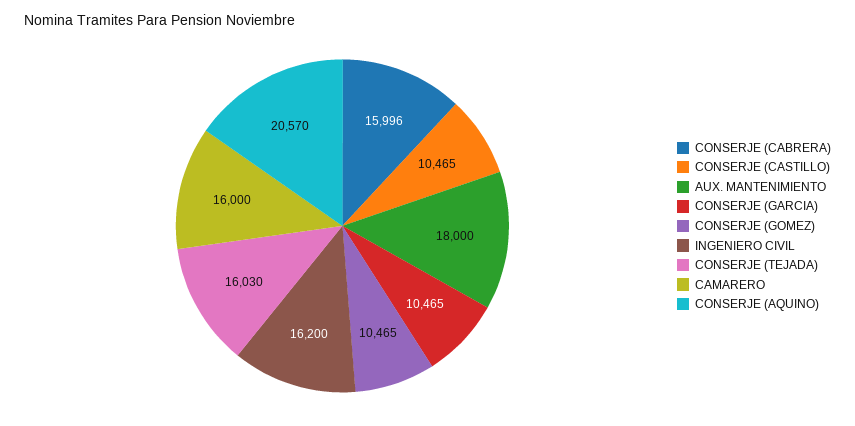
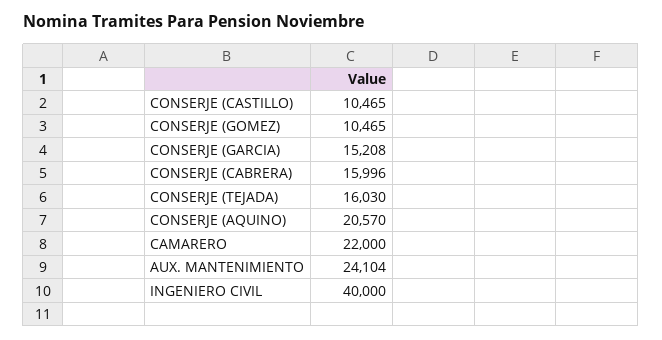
AUX. MANTENIMIENTO: 18000 -> 24104
CONSERJE (GARCIA): 10465 -> 15208
INGENIERO CIVIL: 16200 -> 40000
CAMARERO: 16000 -> 22000

